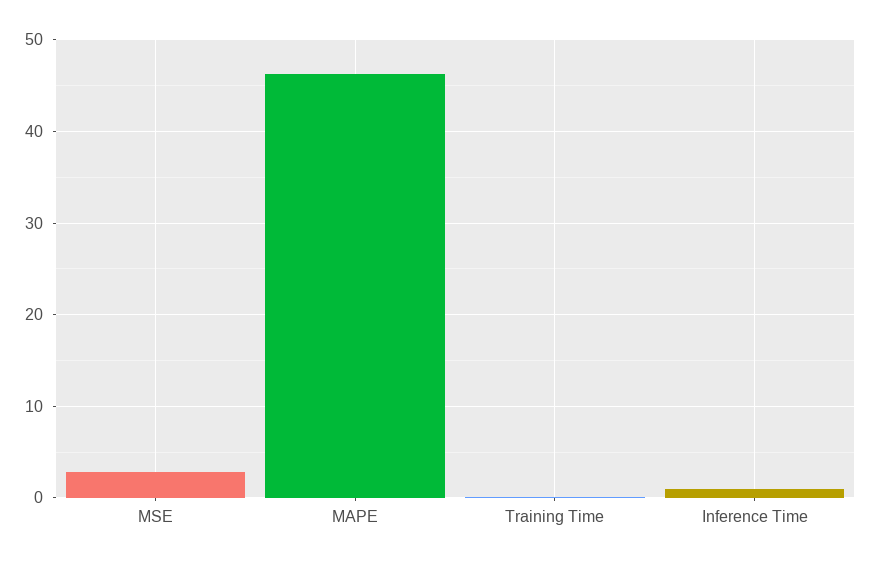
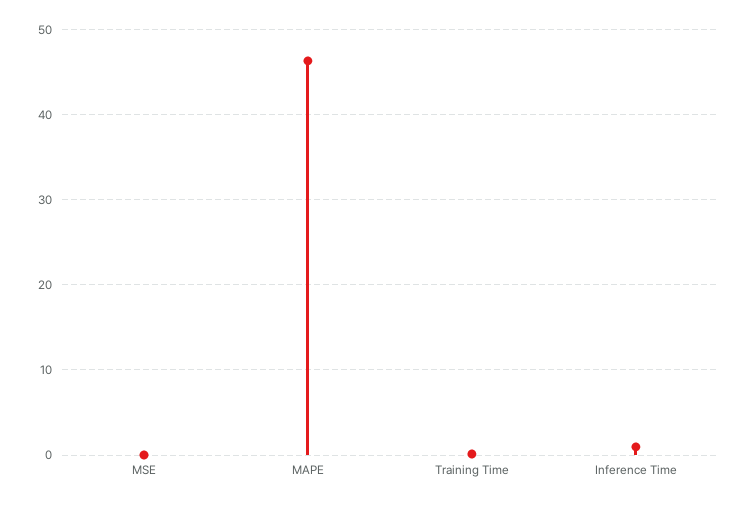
MSE: 3 -> 0

